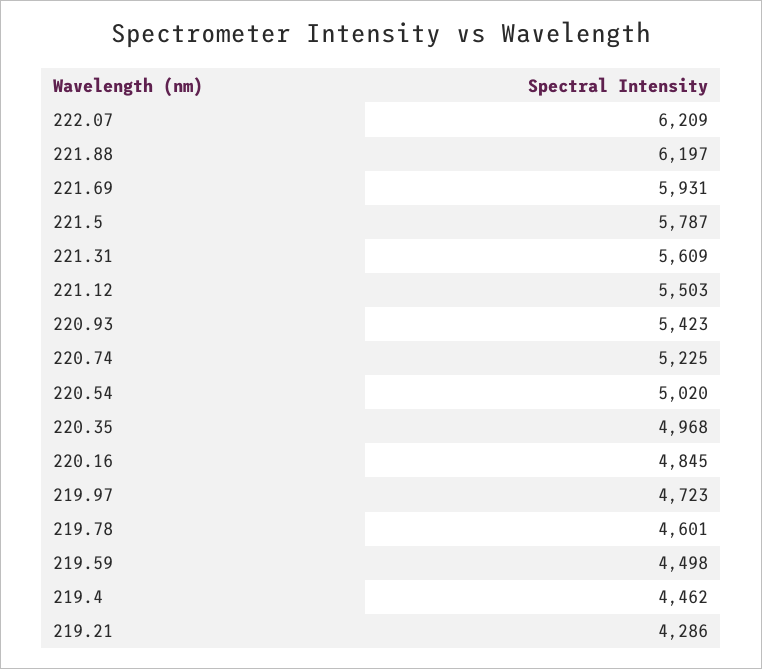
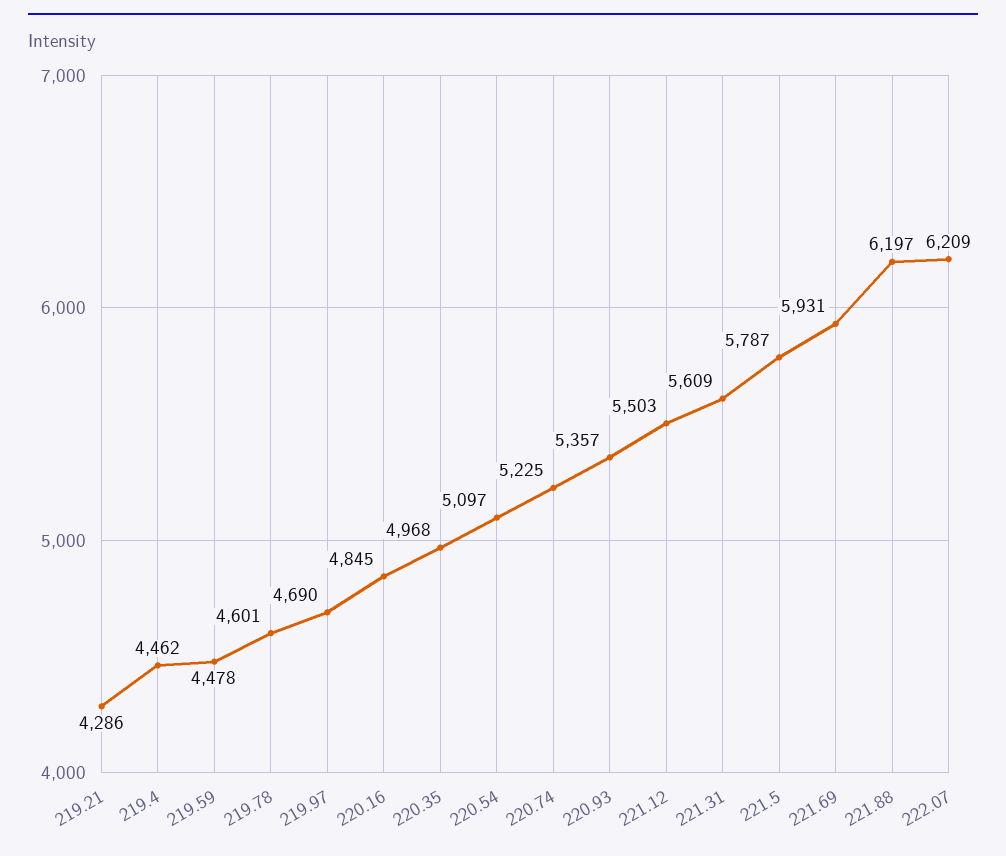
220.93: 5423 -> 5357
220.54: 5020 -> 5097
219.97: 4723 -> 4690
219.59: 4498 -> 4478

